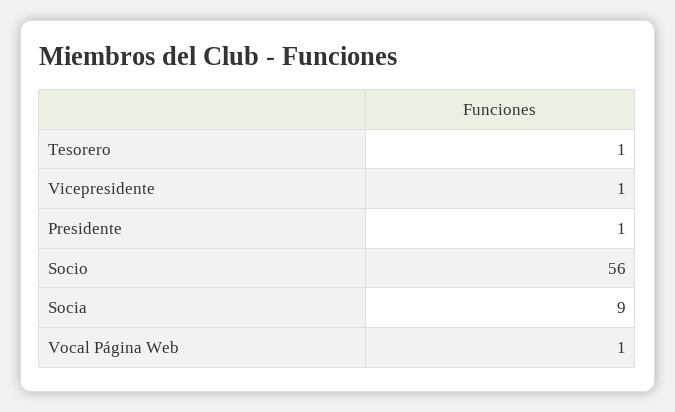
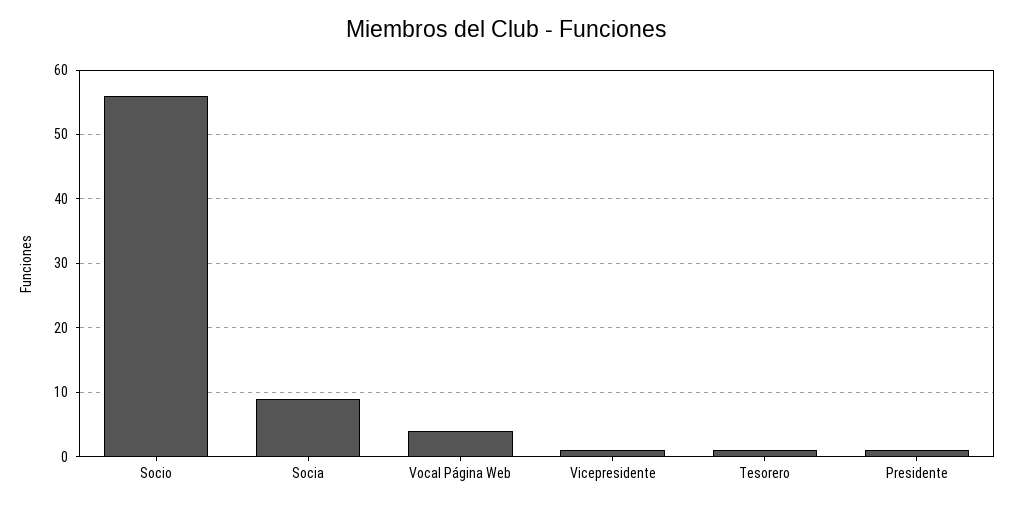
Vocal Página Web: 1 -> 4

